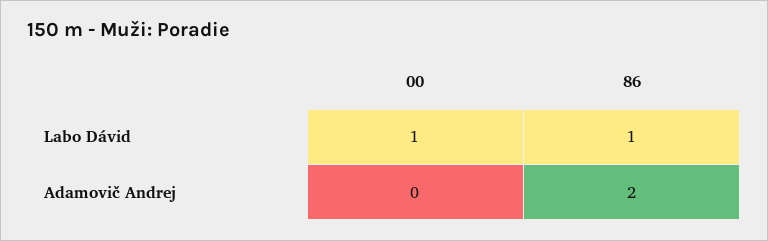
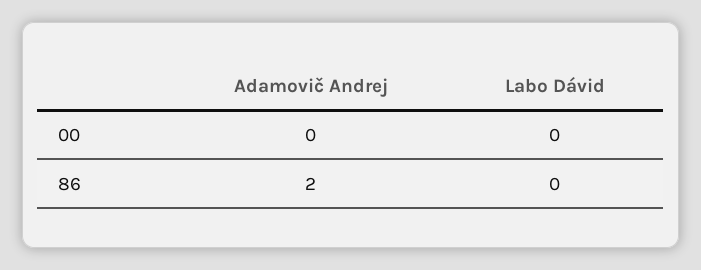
00, Labo Dávid: 1 -> 0
86, Labo Dávid: 1 -> 0

